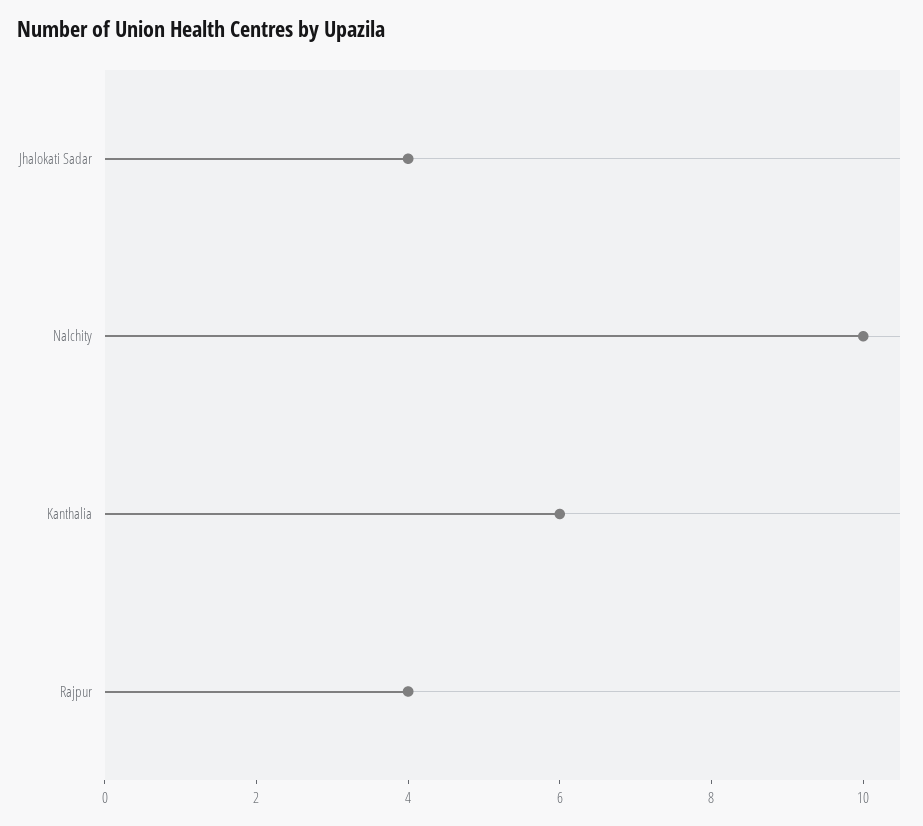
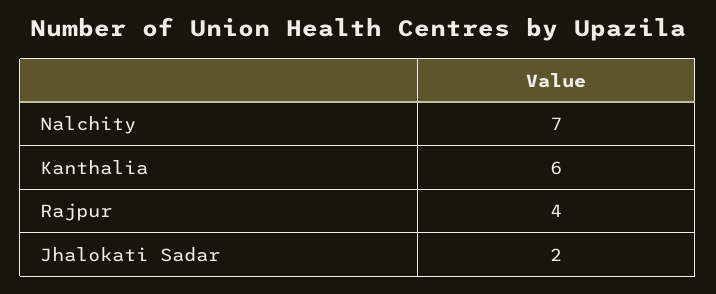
Jhalokati Sadar: 4 -> 2
Nalchity: 10 -> 7

